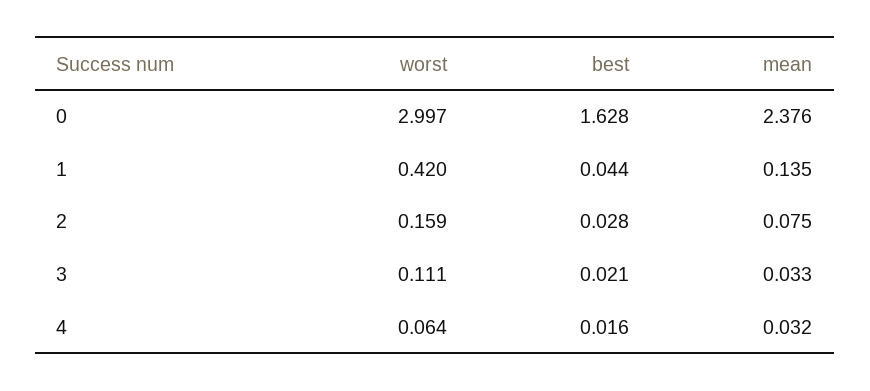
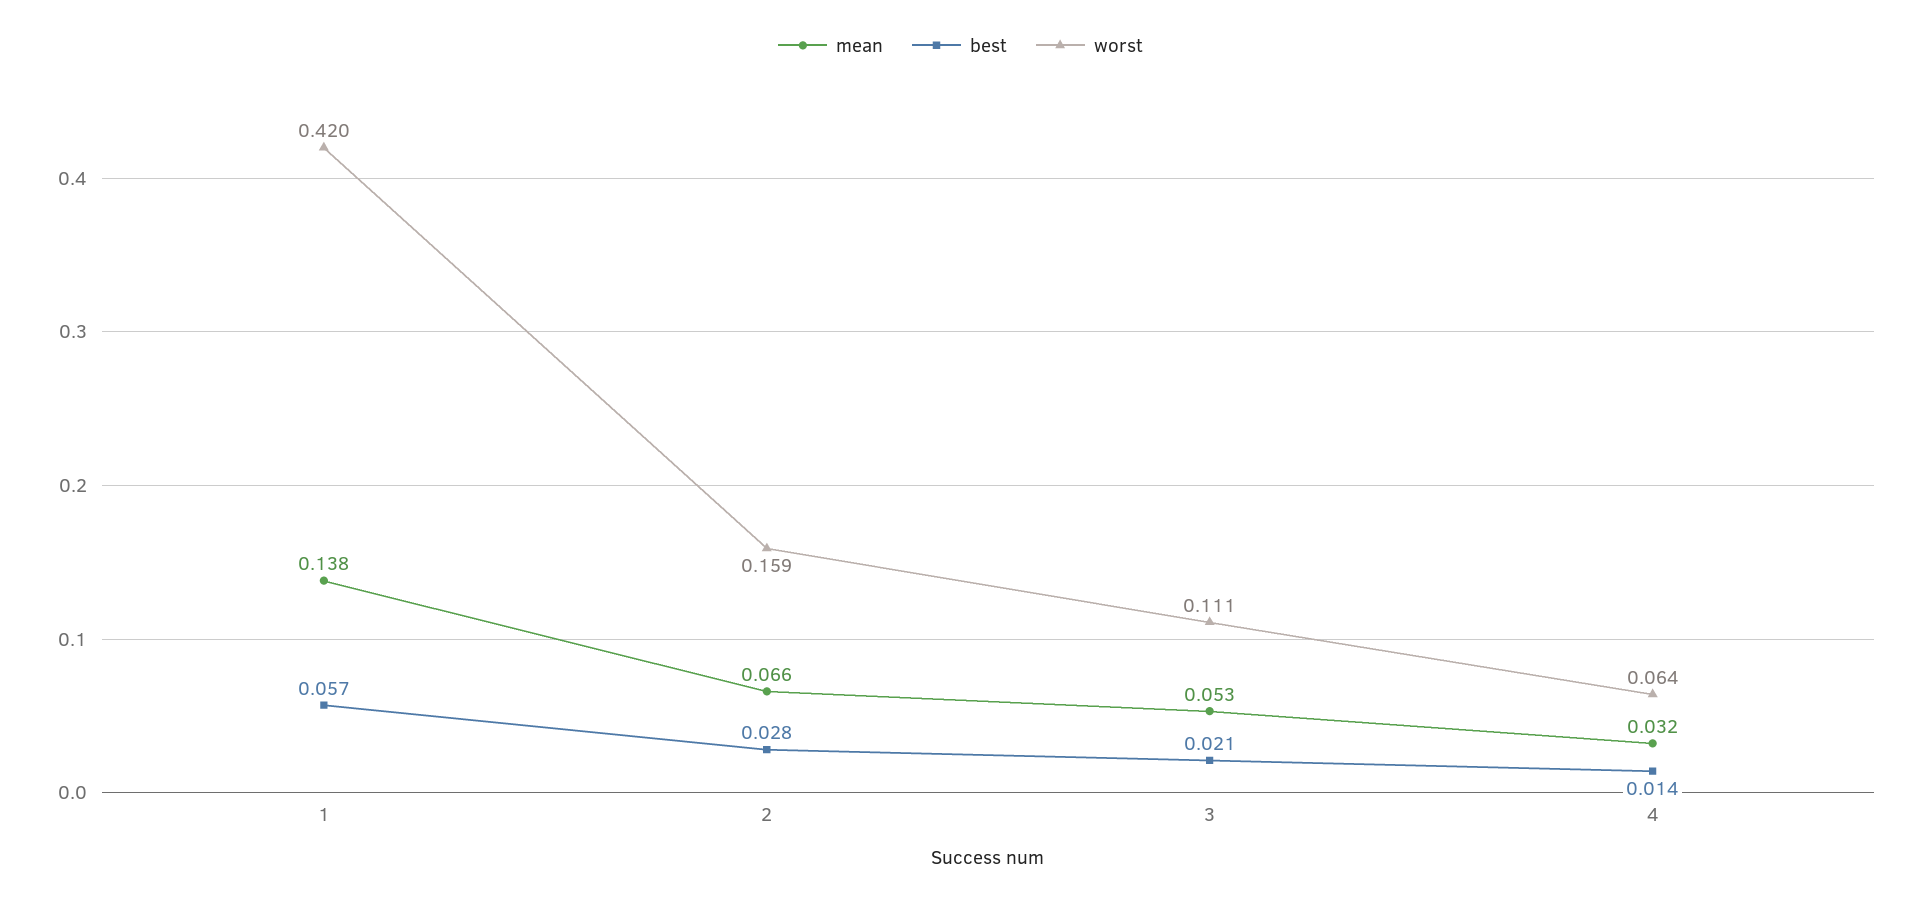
worst, 0: 2.997 -> none
best, 0: 1.628 -> none
mean, 0: 2.376 -> none
best, 1: 0.044 -> 0.057
mean, 1: 0.135 -> 0.138
mean, 2: 0.075 -> 0.066
mean, 3: 0.033 -> 0.053
best, 4: 0.016 -> 0.014

